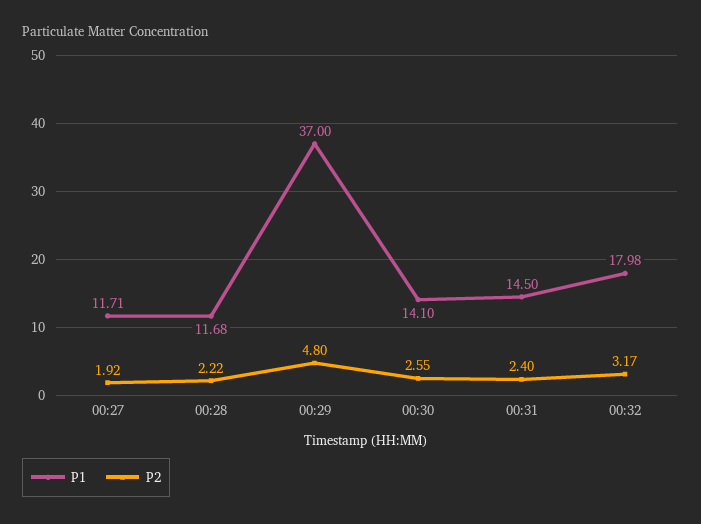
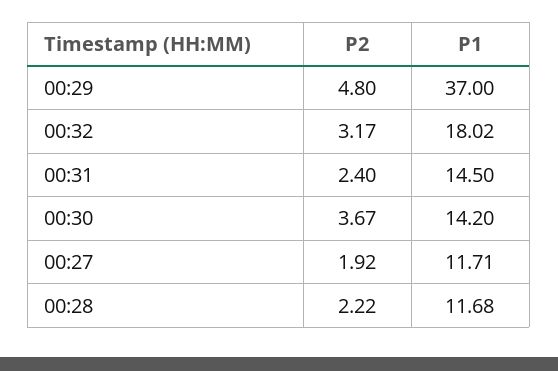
P1, 00:30: 14.1 -> 14.2
P2, 00:30: 2.55 -> 3.67
P1, 00:32: 17.98 -> 18.02

